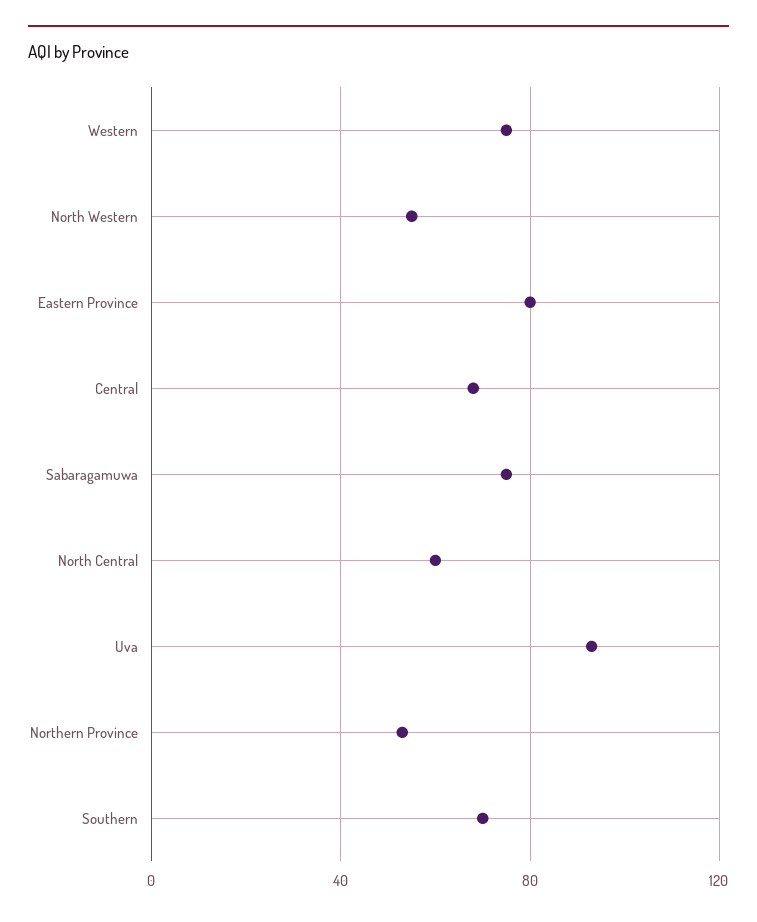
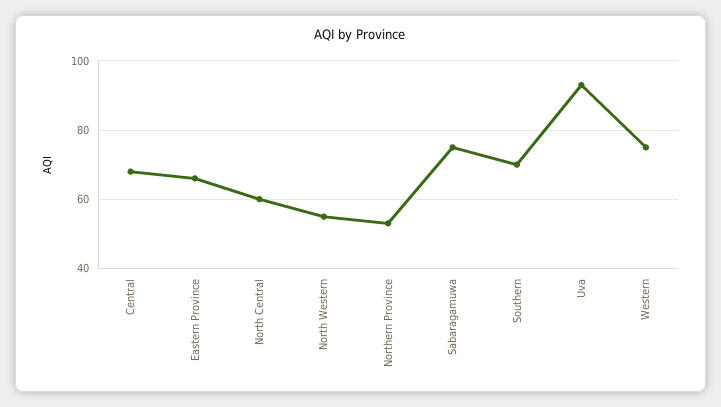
Eastern Province: 80 -> 65

